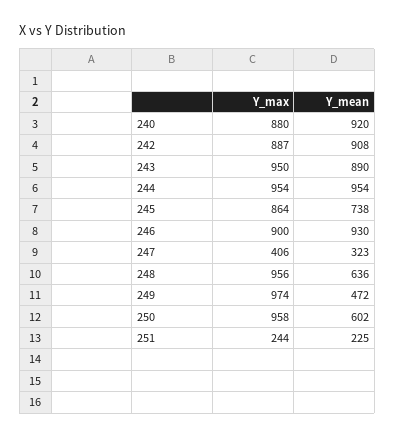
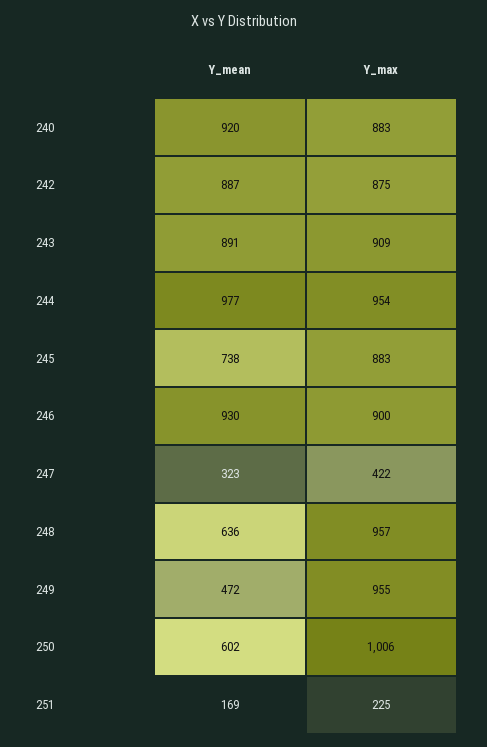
Y_max, 240: 880 -> 883
Y_max, 242: 887 -> 875
Y_mean, 242: 908 -> 887
Y_max, 243: 950 -> 909
Y_mean, 243: 890 -> 891
Y_mean, 244: 954 -> 977
Y_max, 245: 864 -> 883
Y_max, 247: 406 -> 422
Y_max, 248: 956 -> 957
Y_max, 249: 974 -> 955
Y_max, 250: 958 -> 1006
Y_max, 251: 244 -> 225
Y_mean, 251: 225 -> 169

